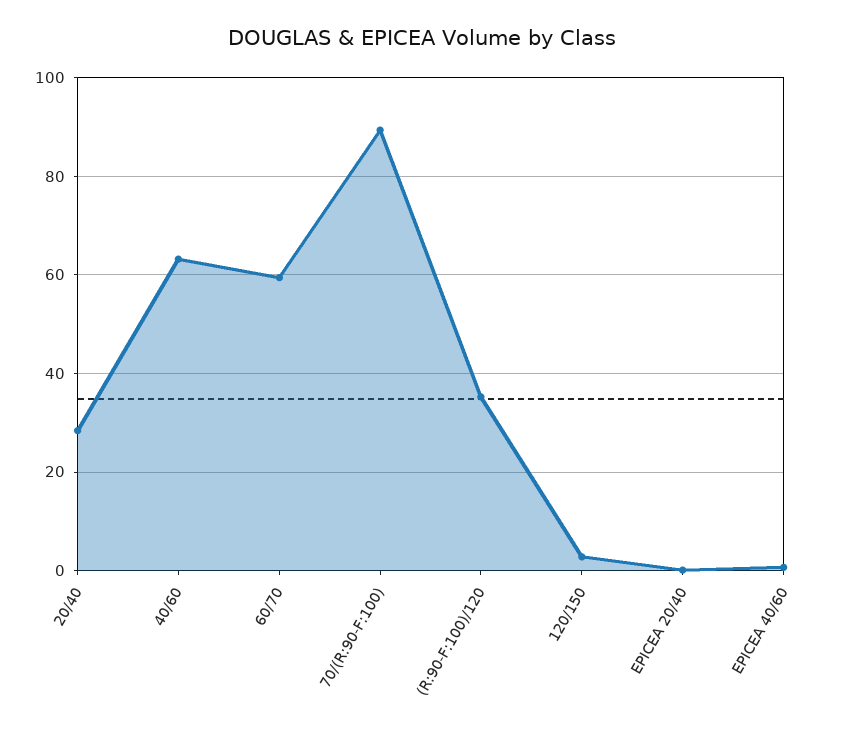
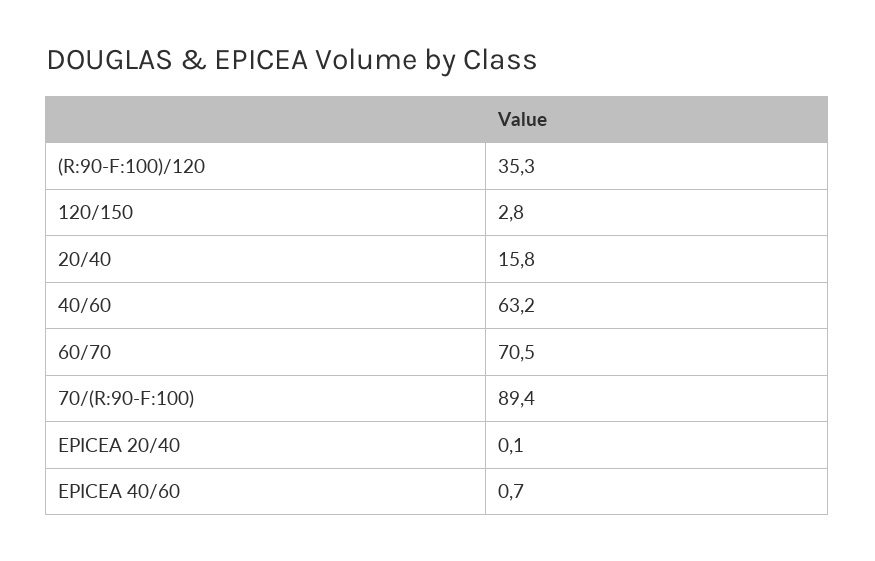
20/40: 28 -> 15.8
60/70: 60 -> 70.5

